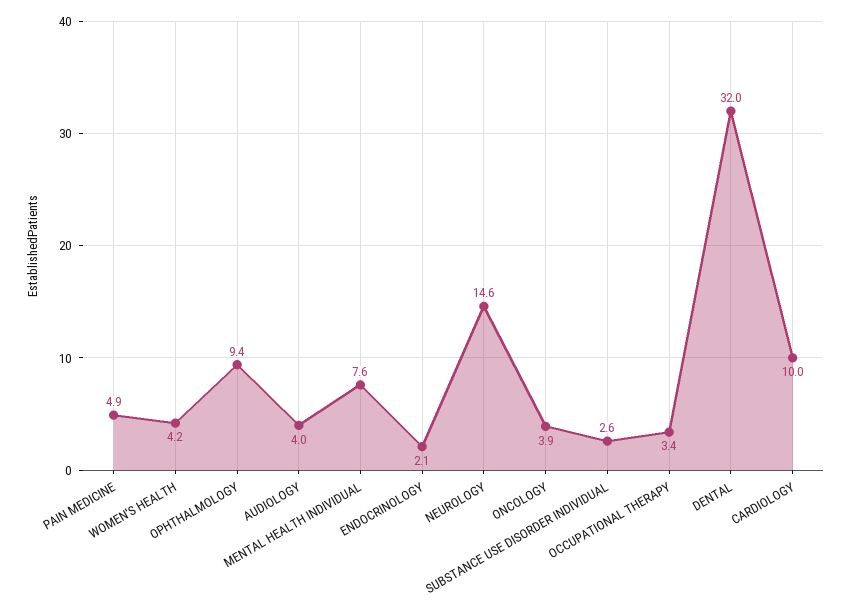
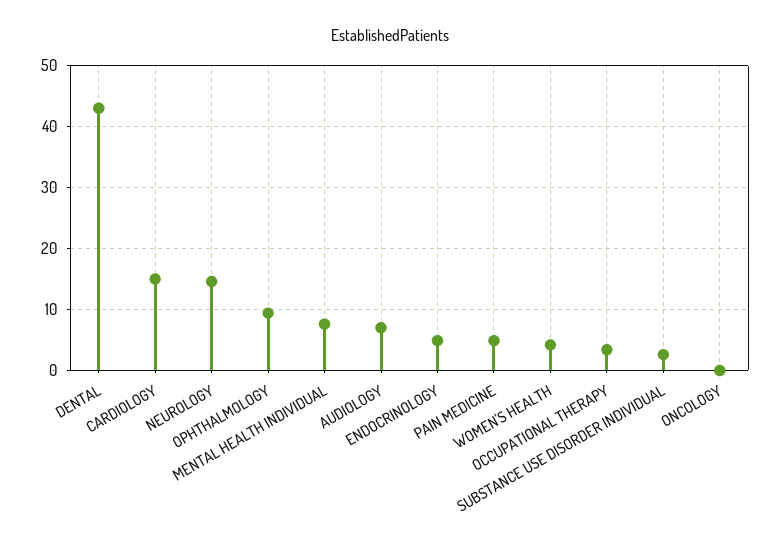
AUDIOLOGY: 4 -> 7
ENDOCRINOLOGY: 2.1 -> 5
ONCOLOGY: 3.9 -> 0
DENTAL: 32 -> 43
CARDIOLOGY: 10 -> 15

